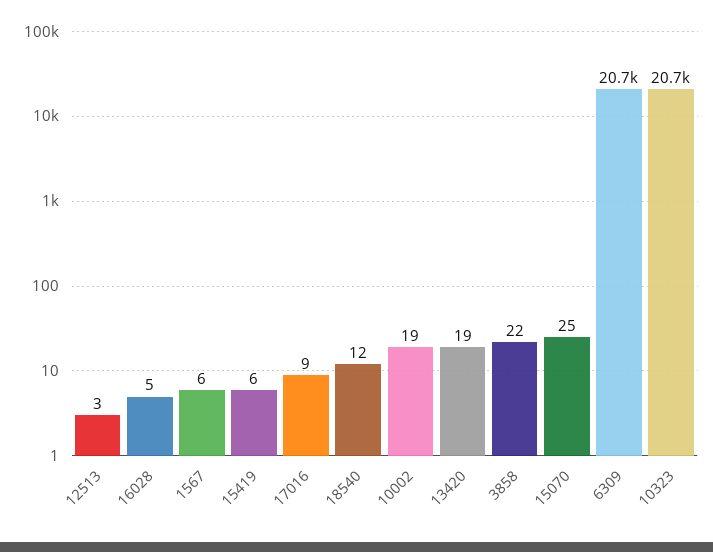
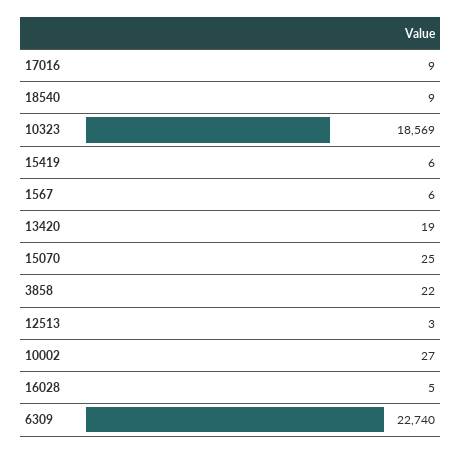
18540: 12 -> 9
10002: 19 -> 27
6309: 20700 -> 22740
10323: 20700 -> 18569

